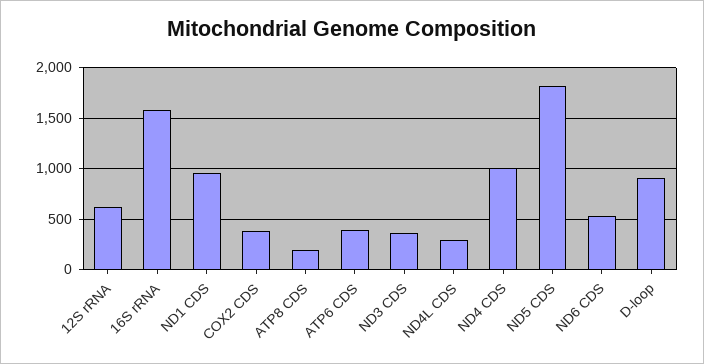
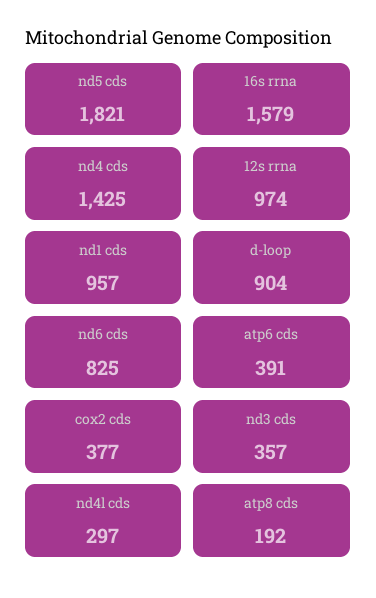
12S rRNA: 600 -> 974
ND4 CDS: 1000 -> 1425
ND6 CDS: 500 -> 825

